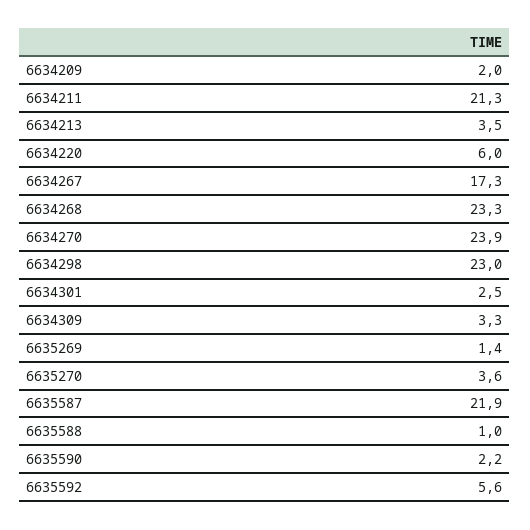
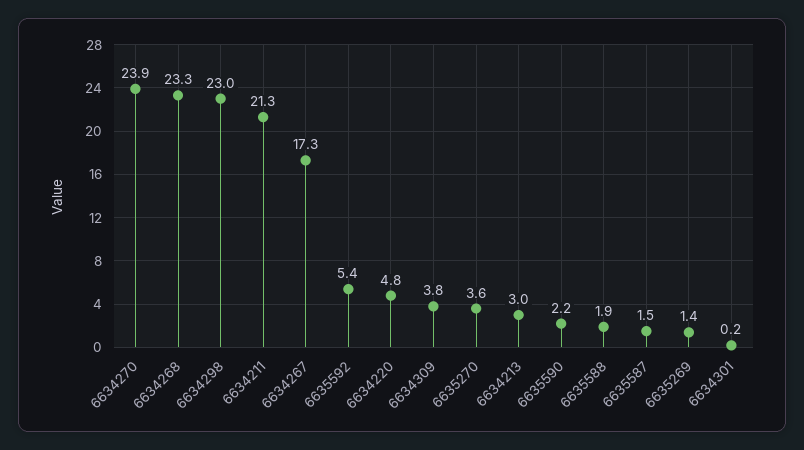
6634209: 2 -> none
6634213: 3.5 -> 3
6634220: 6 -> 4.8
6634301: 2.5 -> 0.2
6634309: 3.3 -> 3.8
6635587: 21.9 -> 1.5
6635588: 1 -> 1.9
6635592: 5.6 -> 5.4

